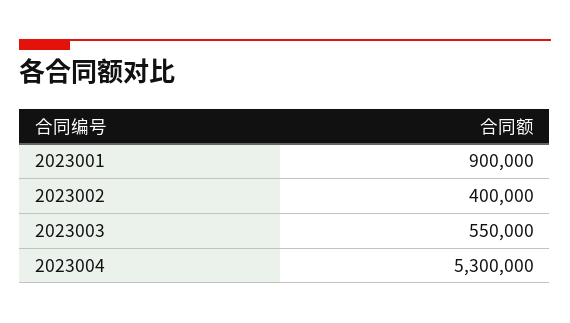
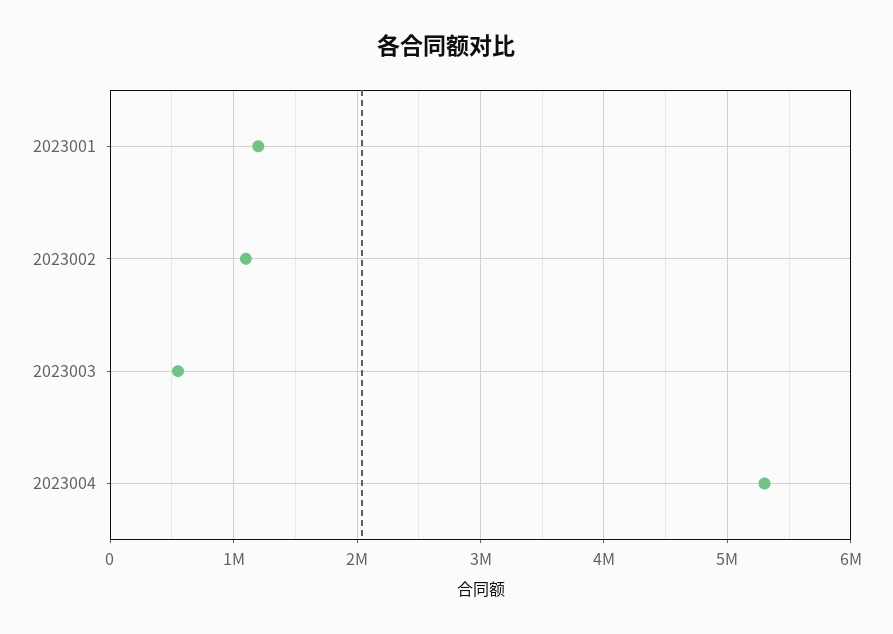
2023001: 900000 -> 1200000
2023002: 400000 -> 1100000

